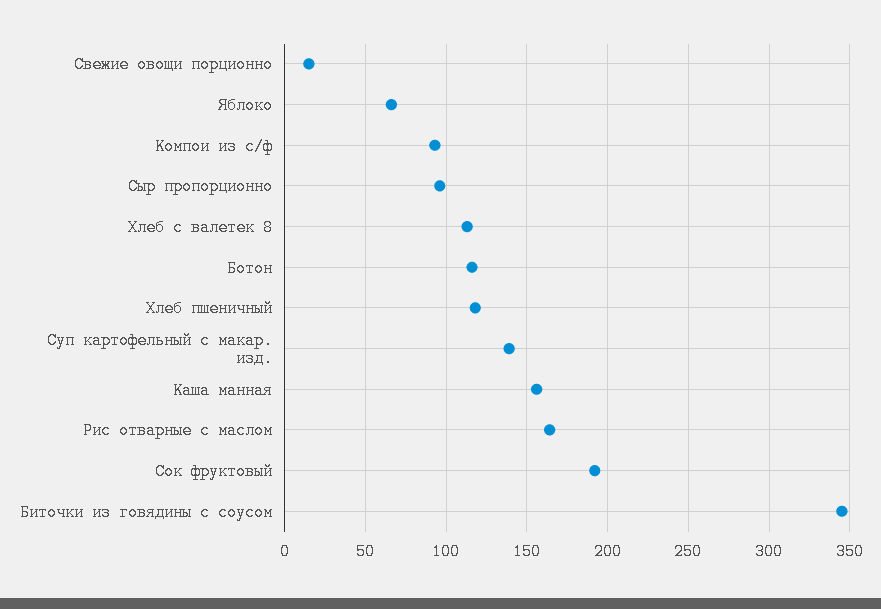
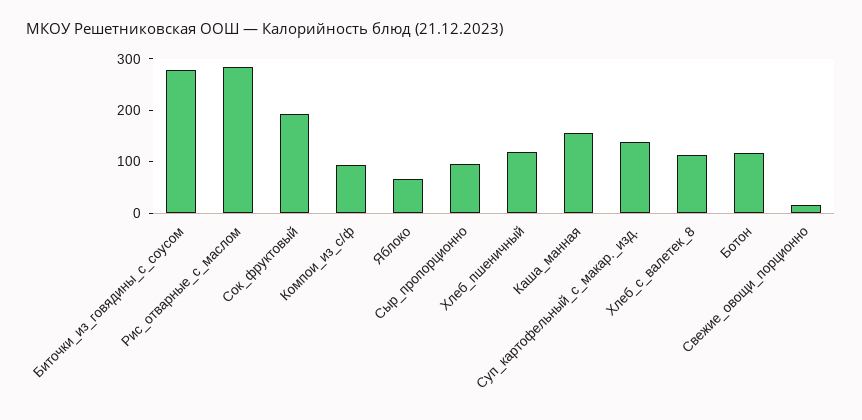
Рис отварные с маслом: 165 -> 280
Биточки из говядины с соусом: 345 -> 280

